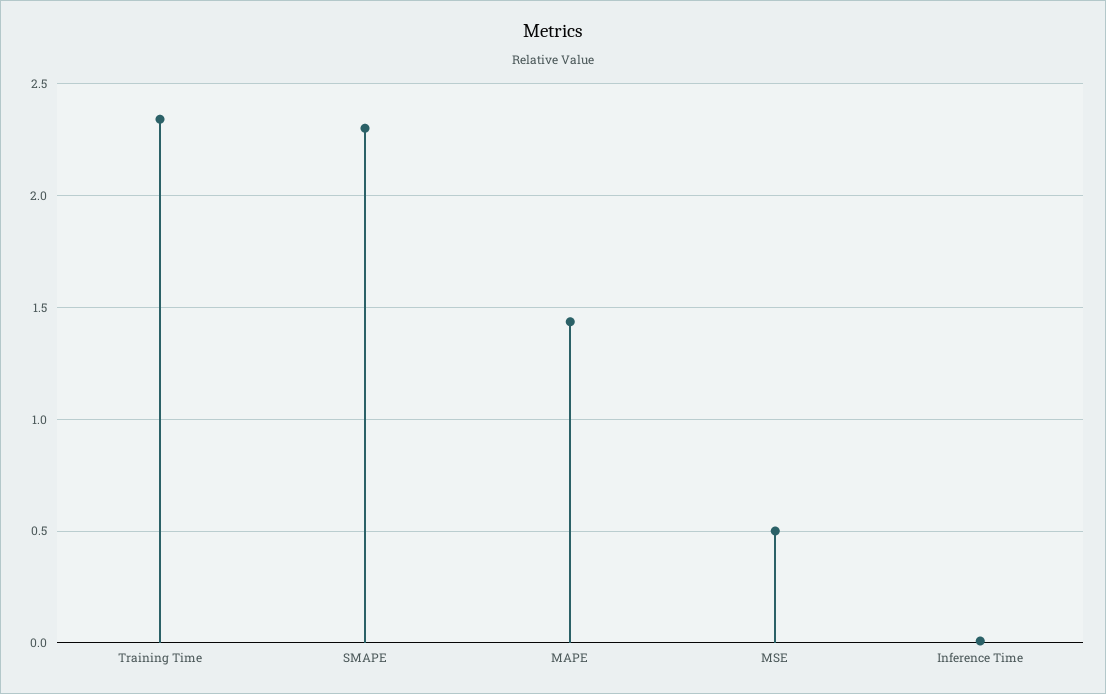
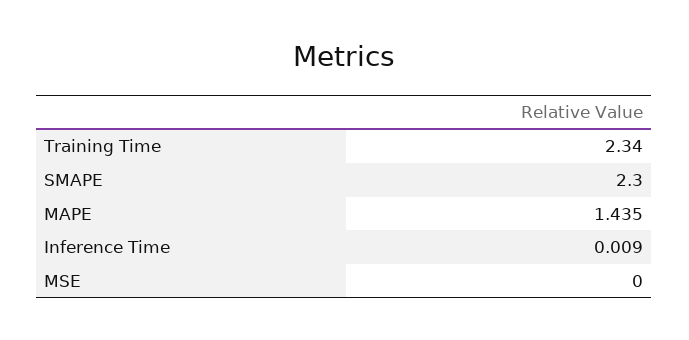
MSE: 0.5 -> 0

